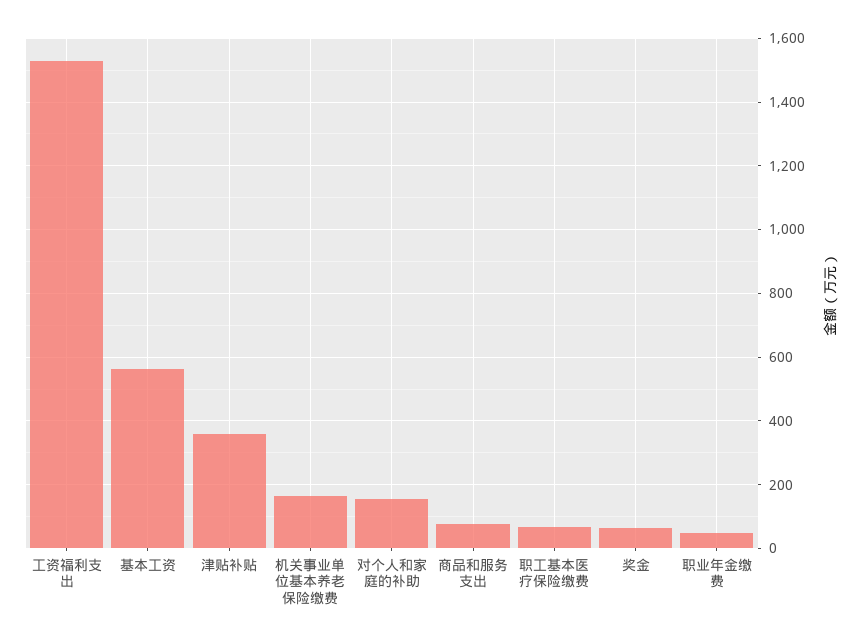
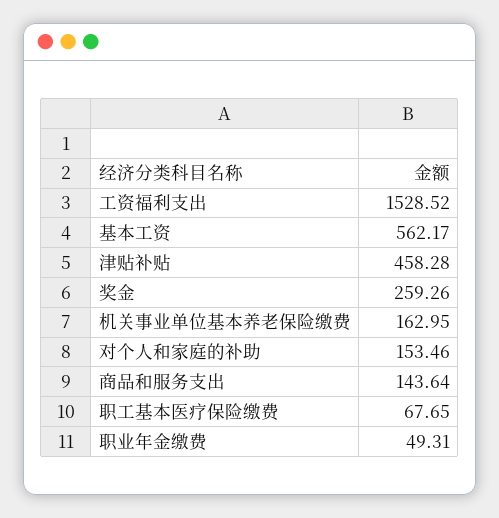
津贴补贴: 360 -> 458.28
商品和服务支出: 80 -> 143.64
奖金: 60 -> 259.26

